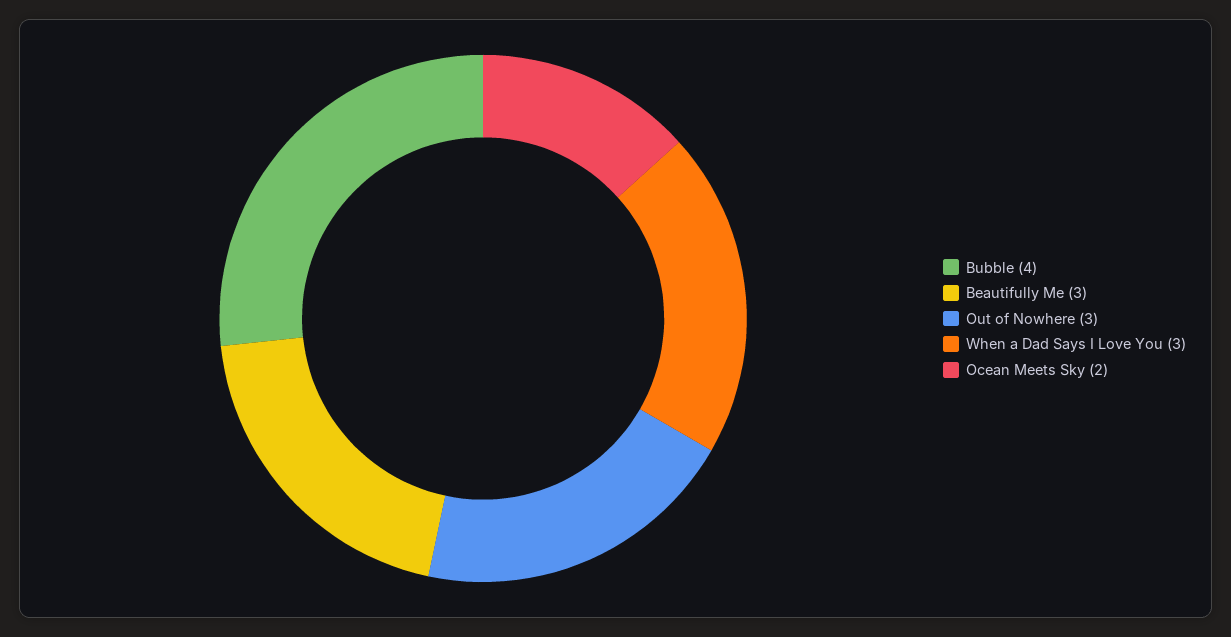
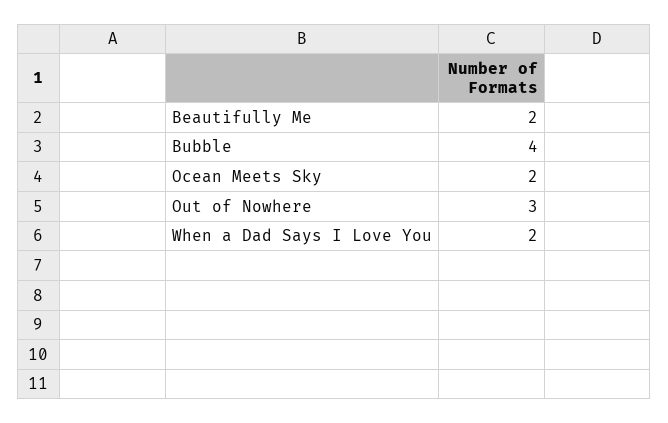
Beautifully Me: 3 -> 2
When a Dad Says I Love You: 3 -> 2

